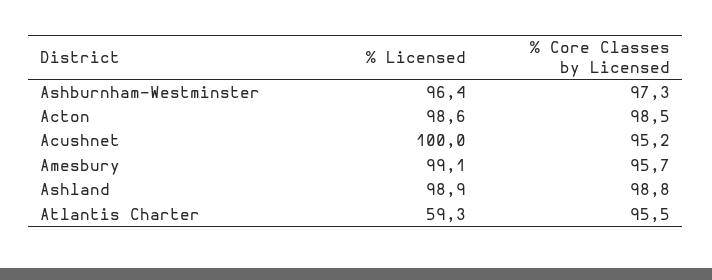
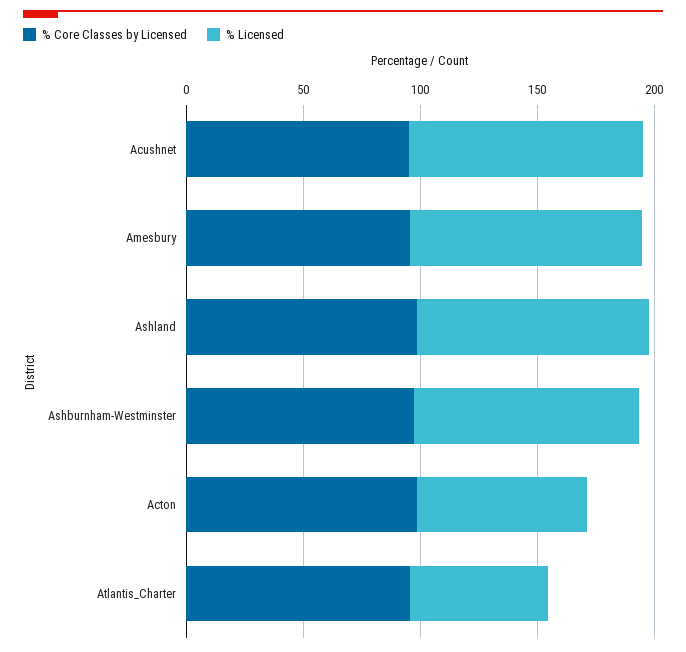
% Licensed, Acton: 98.6 -> 70

